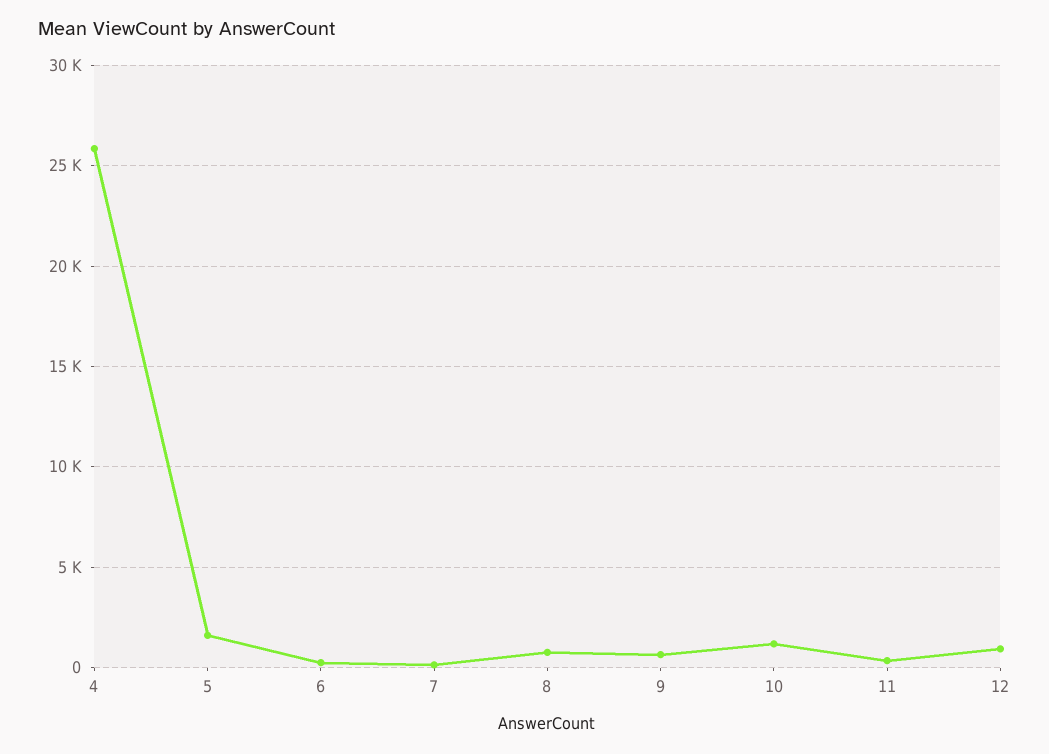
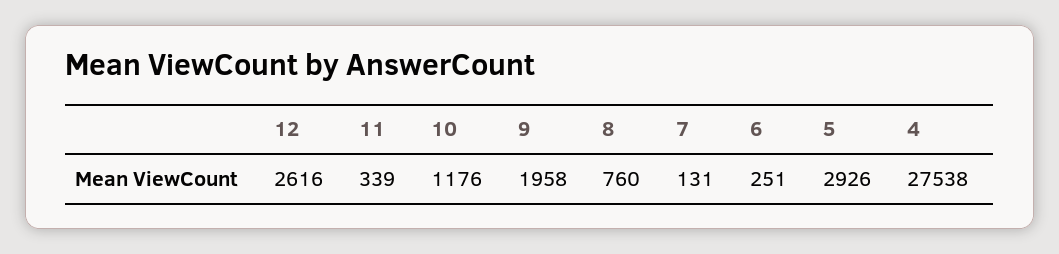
4: 26000 -> 27538
5: 1500 -> 2926
9: 500 -> 1958
12: 1000 -> 2616

